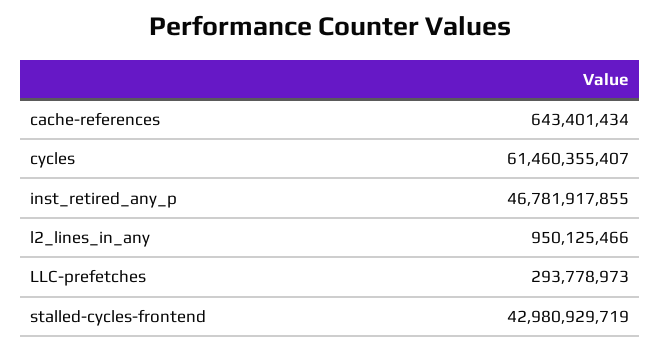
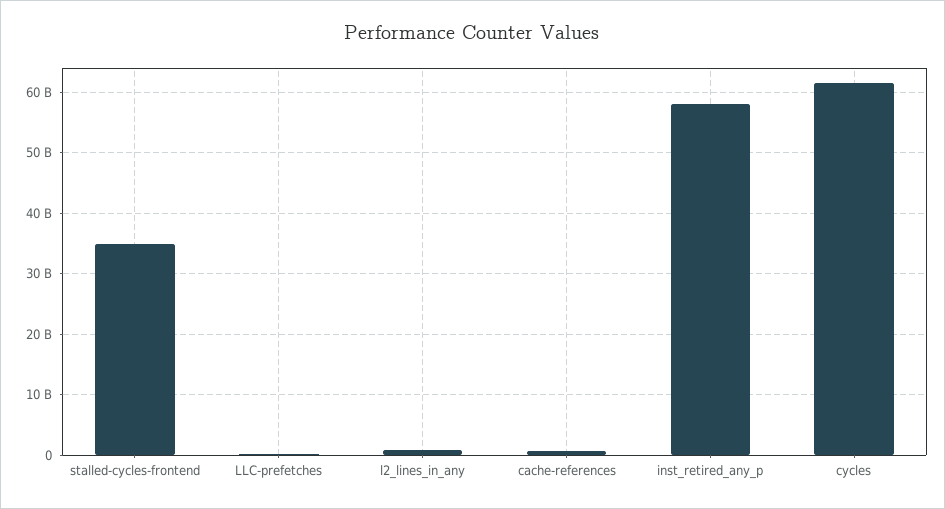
inst_retired_any_p: 46781917855 -> 58000000000
stalled-cycles-frontend: 42980929719 -> 35000000000

